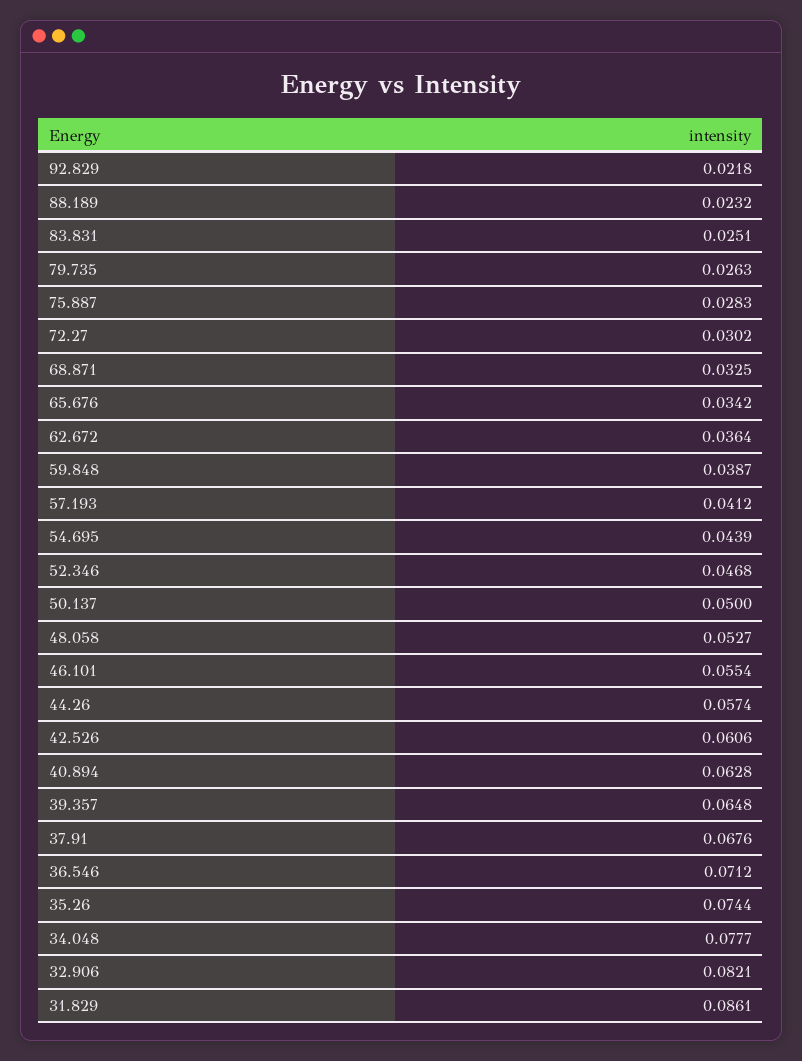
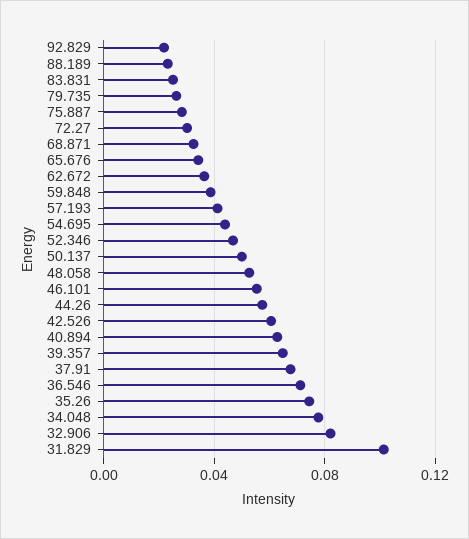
31.829: 0.0861 -> 0.1

